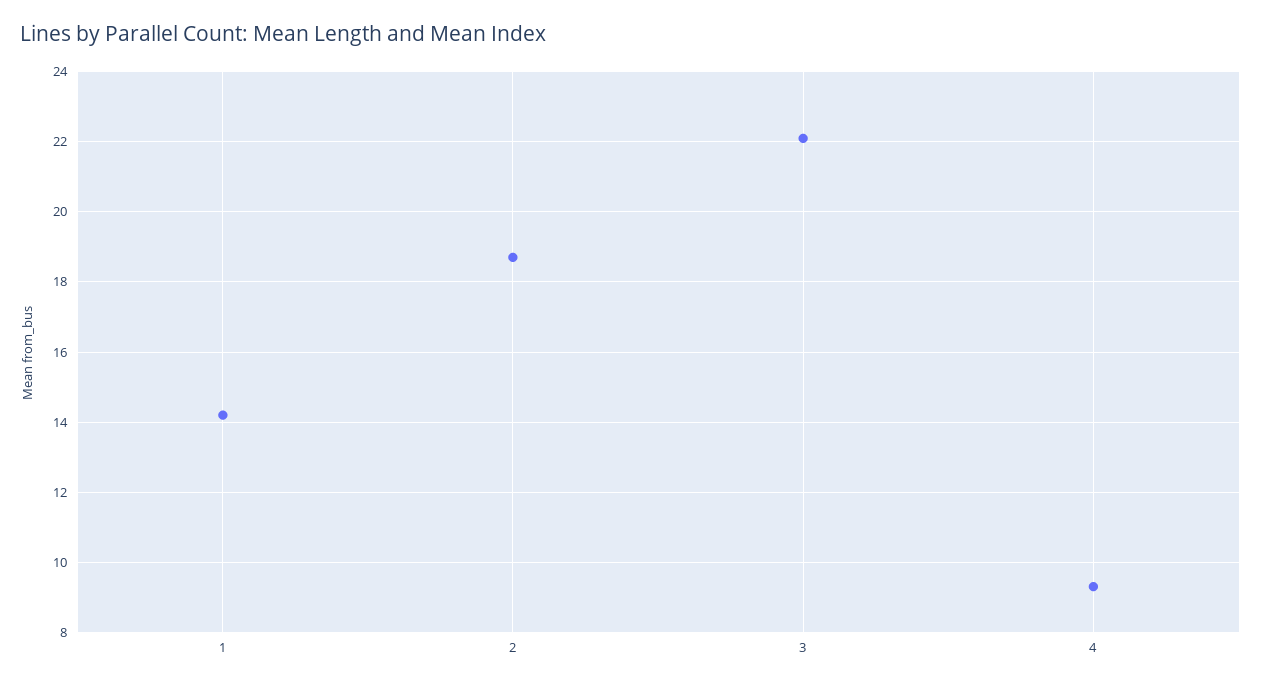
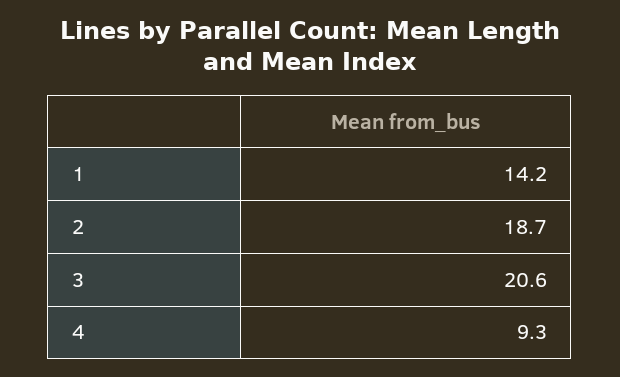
3: 22 -> 20.6

